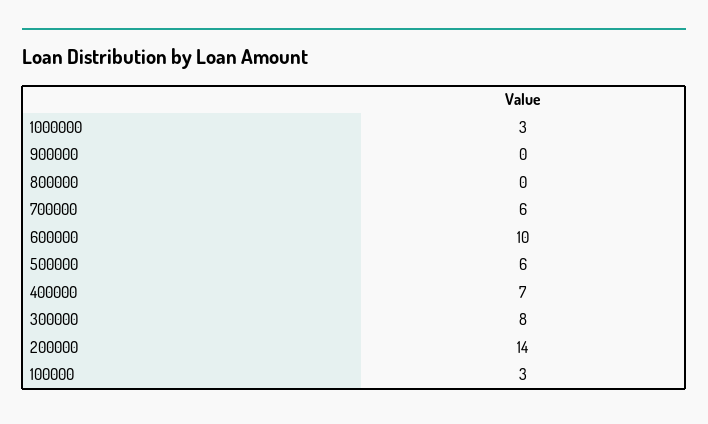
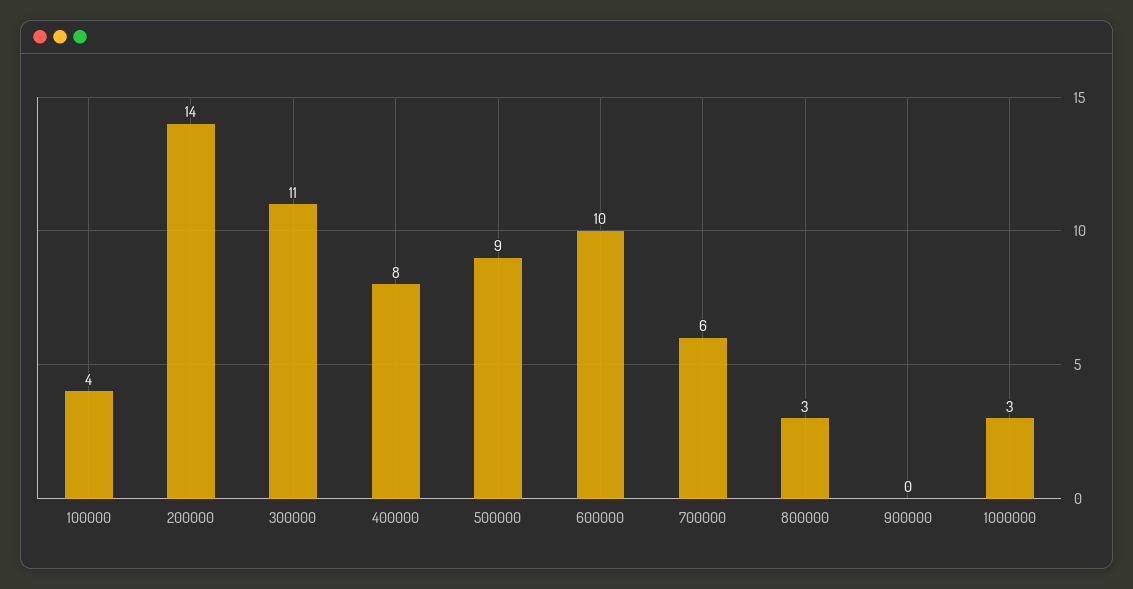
800000: 0 -> 3
500000: 6 -> 9
400000: 7 -> 8
300000: 8 -> 11
100000: 3 -> 4

